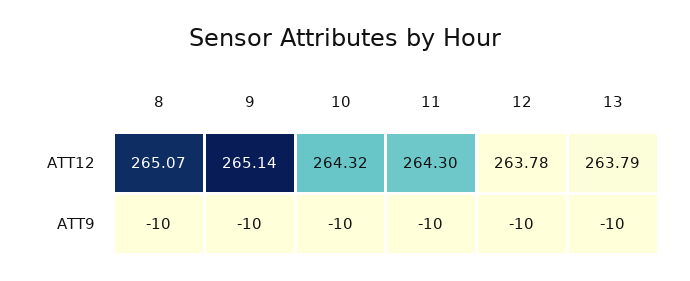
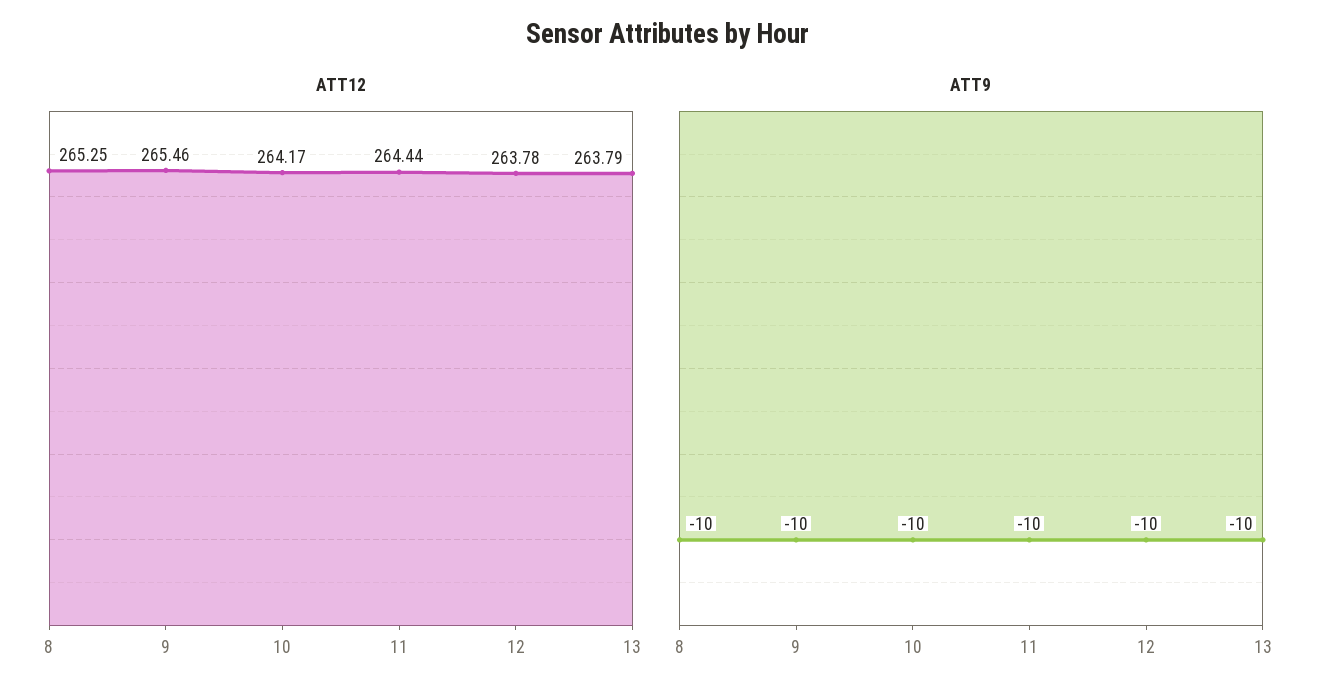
ATT12, 8: 265.07 -> 265.25
ATT12, 9: 265.14 -> 265.46
ATT12, 10: 264.32 -> 264.17
ATT12, 11: 264.3 -> 264.44

